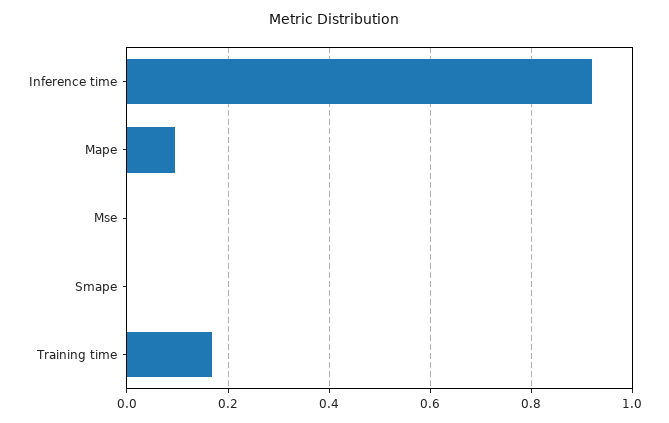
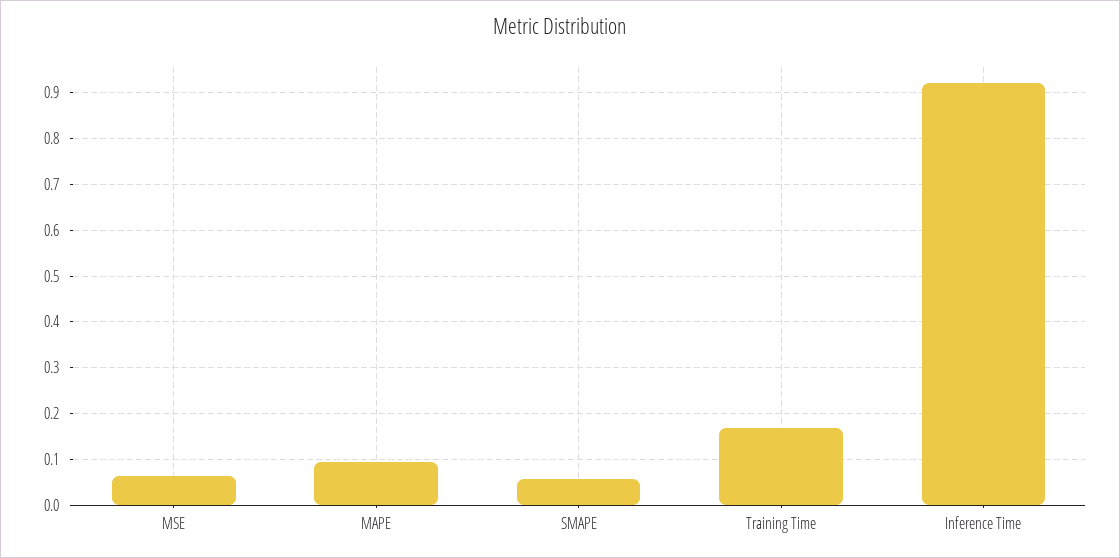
Mse: 0 -> 0.06
Smape: 0 -> 0.06

